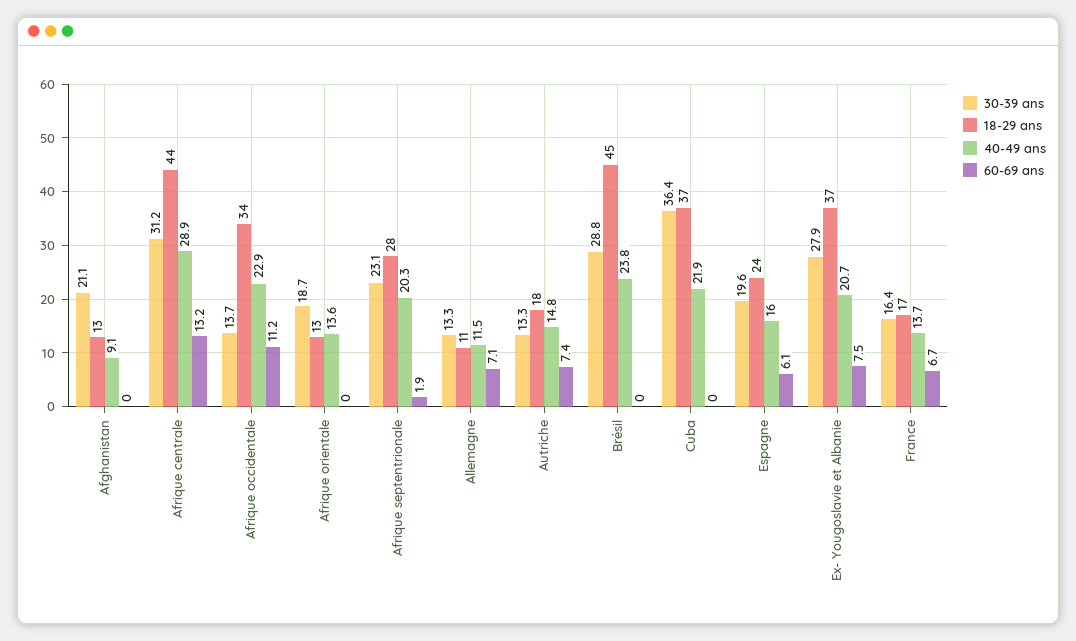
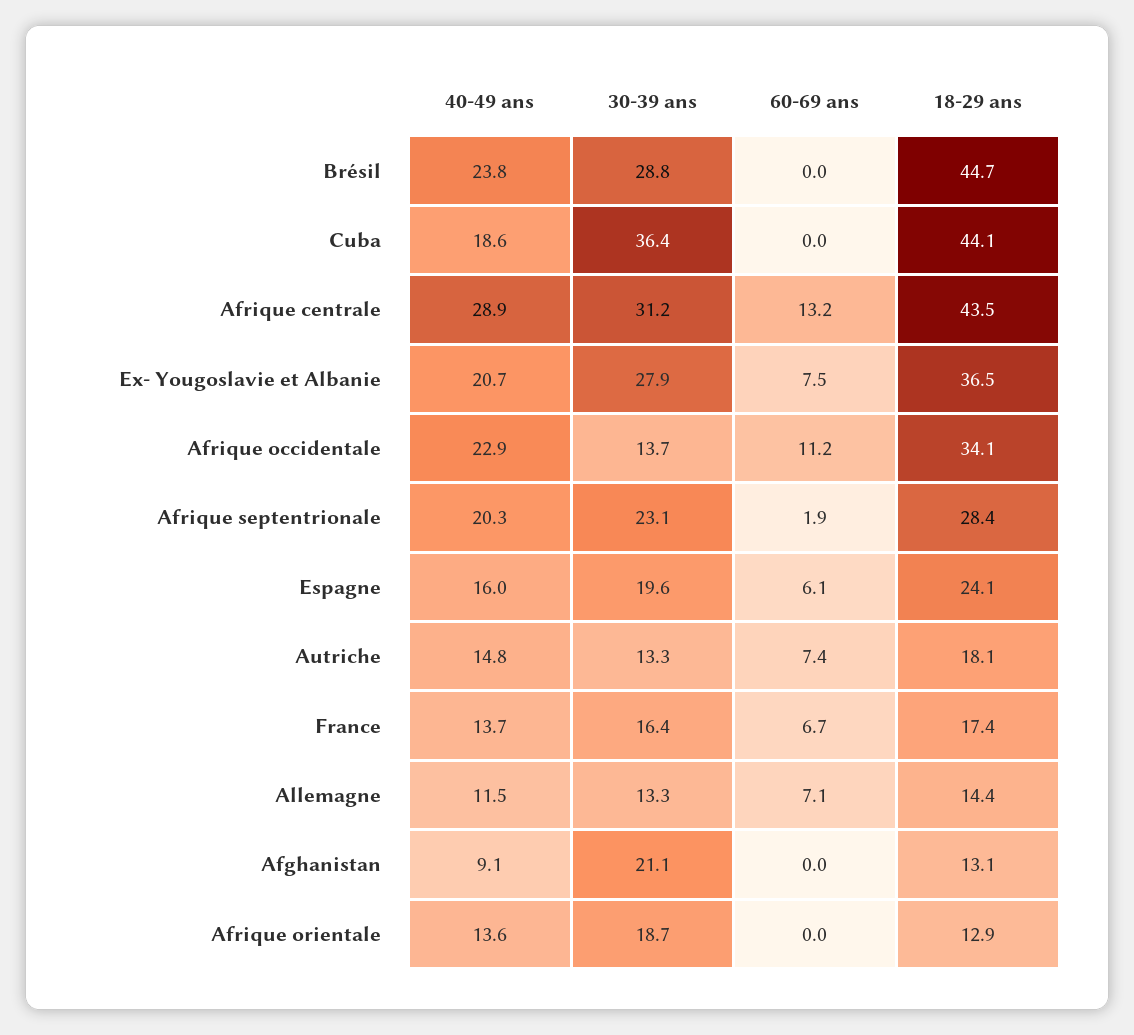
18-29 ans, Allemagne: 11 -> 14.4
18-29 ans, Cuba: 37 -> 44.1
40-49 ans, Cuba: 21.9 -> 18.6

